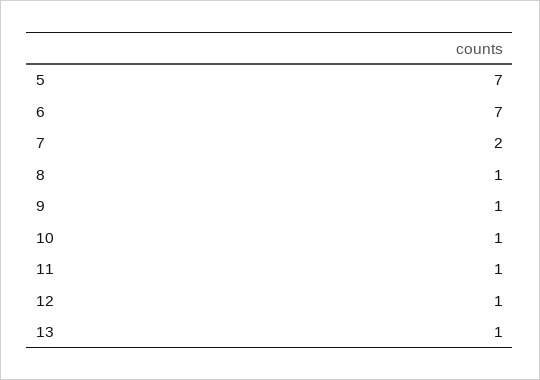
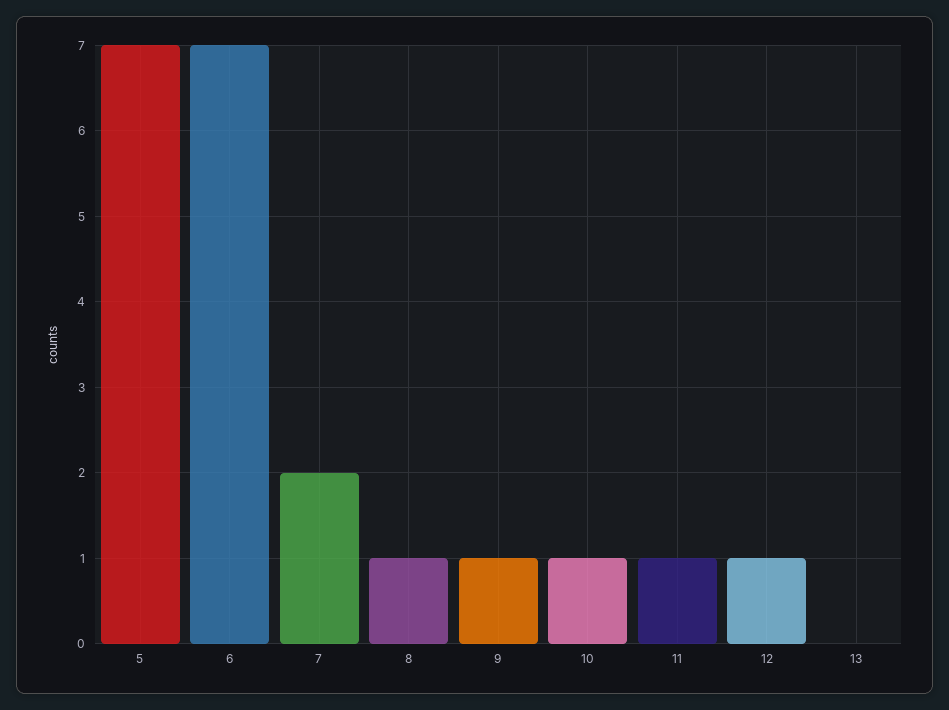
13: 1 -> 0

